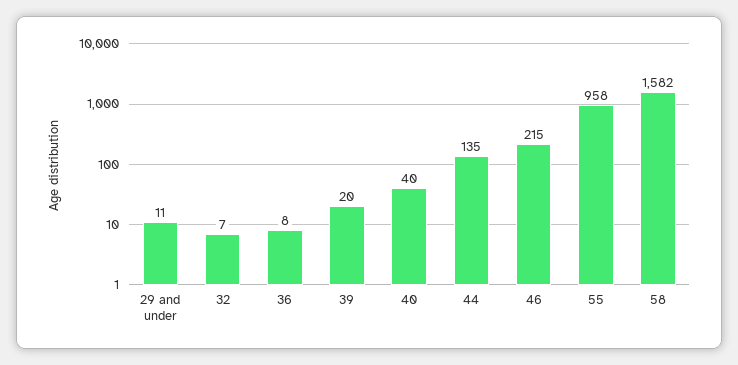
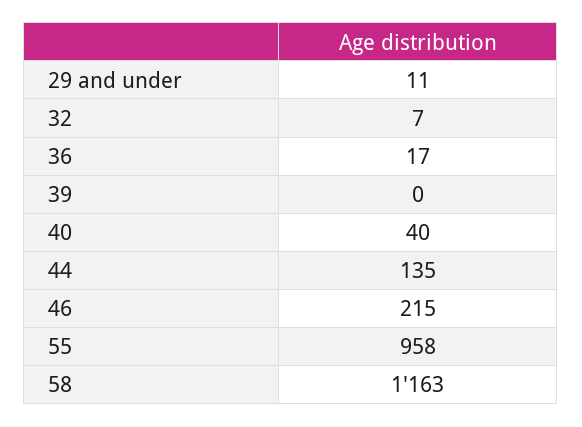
36: 8 -> 17
39: 20 -> 0
58: 1582 -> 1163

